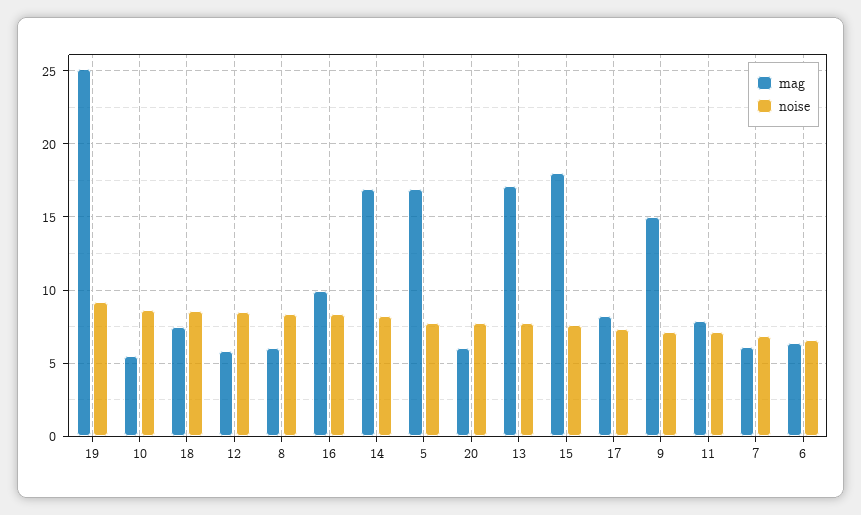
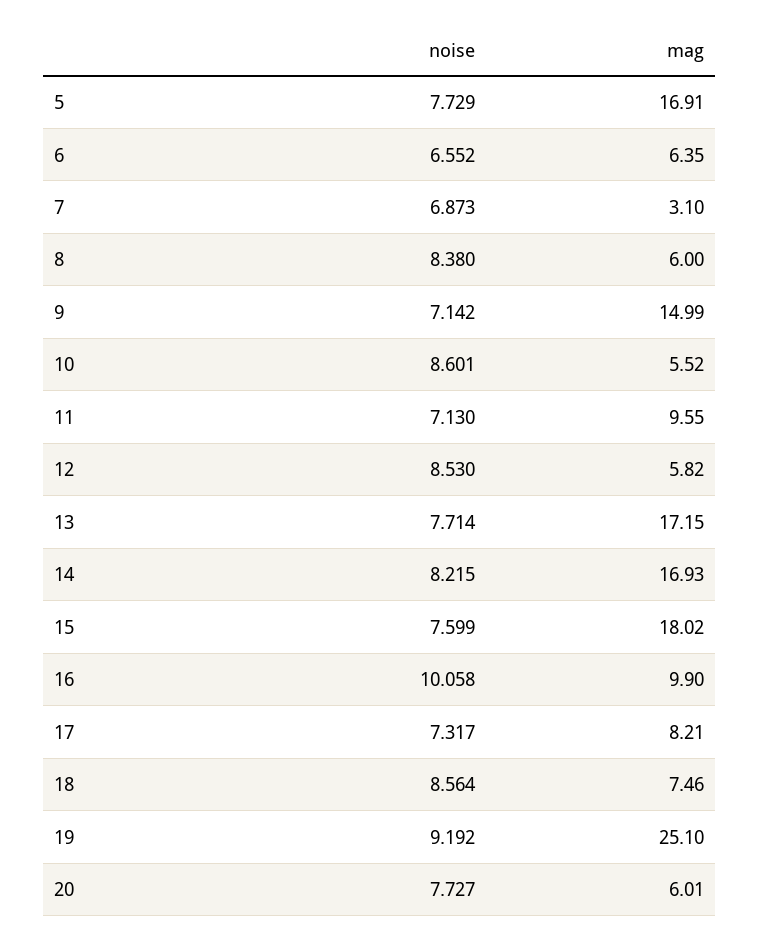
noise, 16: 8.5 -> 10.058
mag, 11: 8 -> 9.55
mag, 7: 6 -> 3.1

